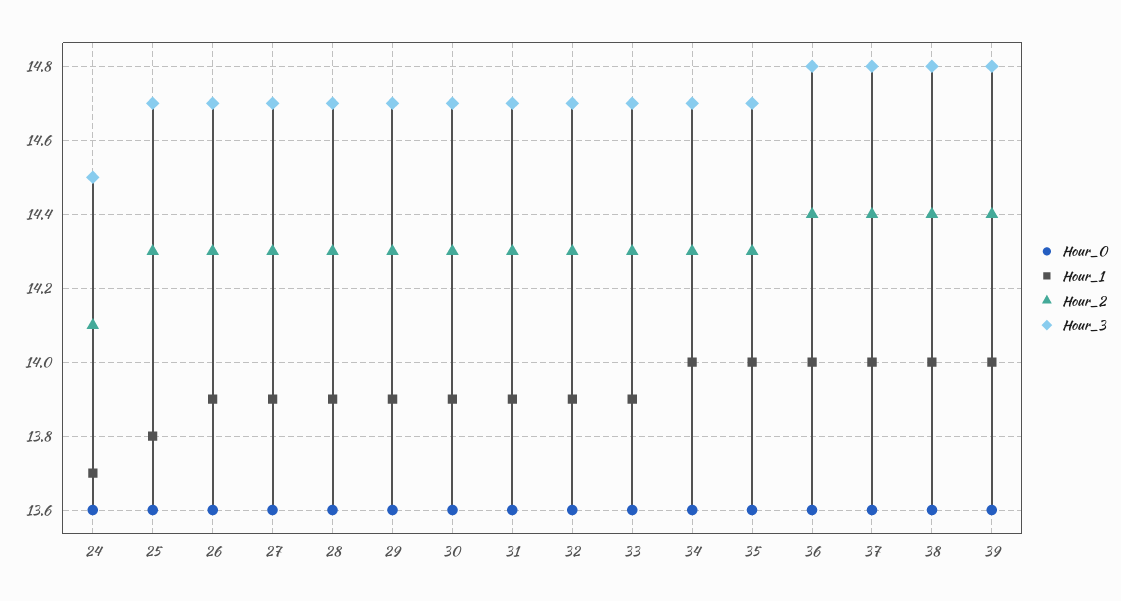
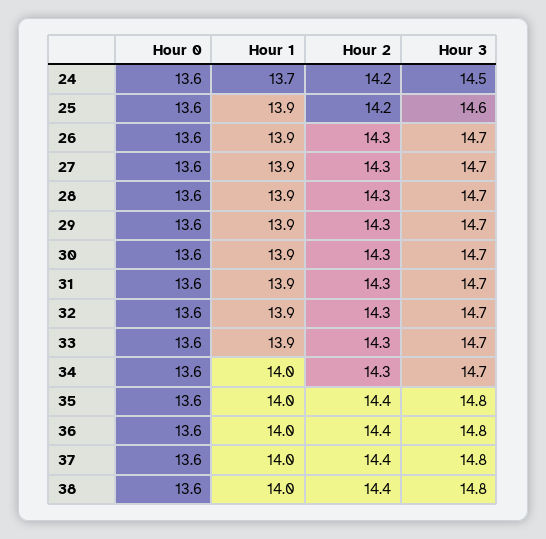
Hour_2, 24: 14.1 -> 14.2
Hour_1, 25: 13.8 -> 13.9
Hour_2, 25: 14.3 -> 14.2
Hour_3, 25: 14.7 -> 14.6
Hour_2, 35: 14.3 -> 14.4
Hour_3, 35: 14.7 -> 14.8
Hour_0, 39: 13.6 -> none
Hour_1, 39: 14 -> none
Hour_2, 39: 14.4 -> none
Hour_3, 39: 14.8 -> none

